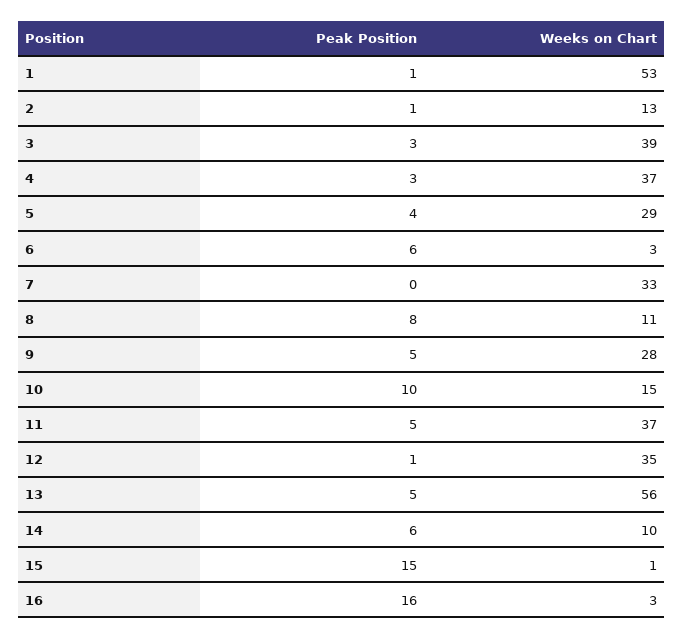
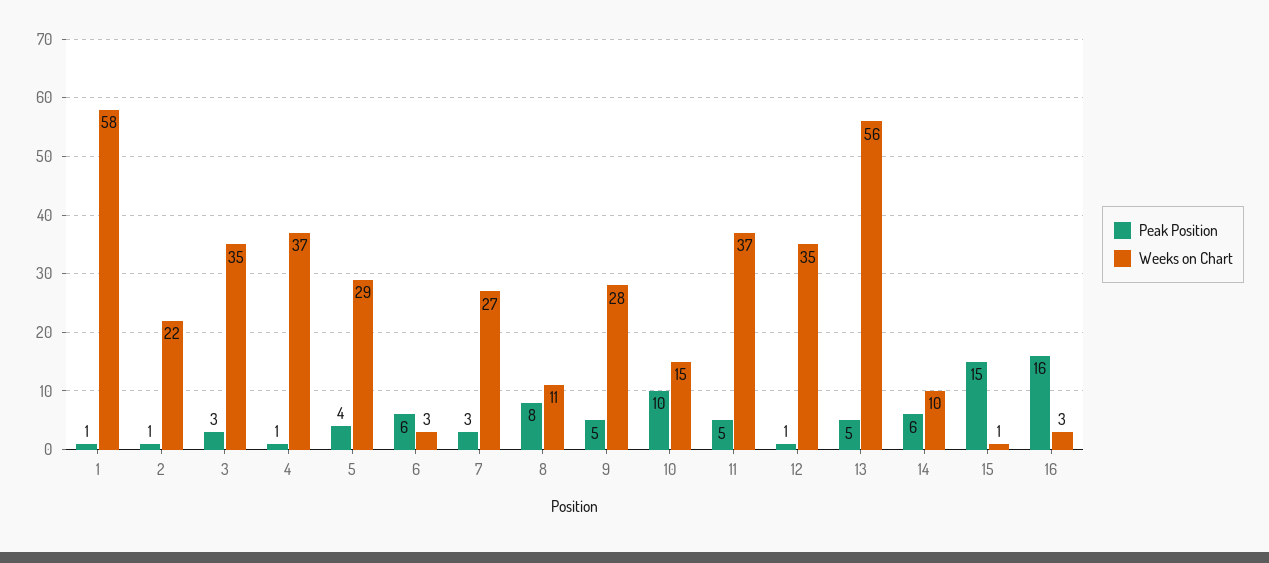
Weeks on Chart, 1: 53 -> 58
Weeks on Chart, 2: 13 -> 22
Weeks on Chart, 3: 39 -> 35
Peak Position, 4: 3 -> 1
Peak Position, 7: 0 -> 3
Weeks on Chart, 7: 33 -> 27

